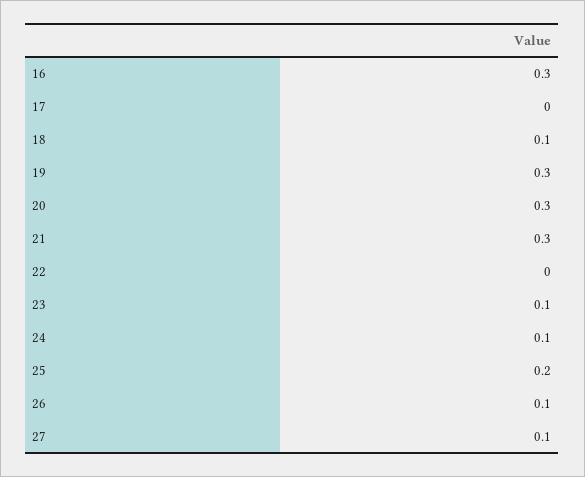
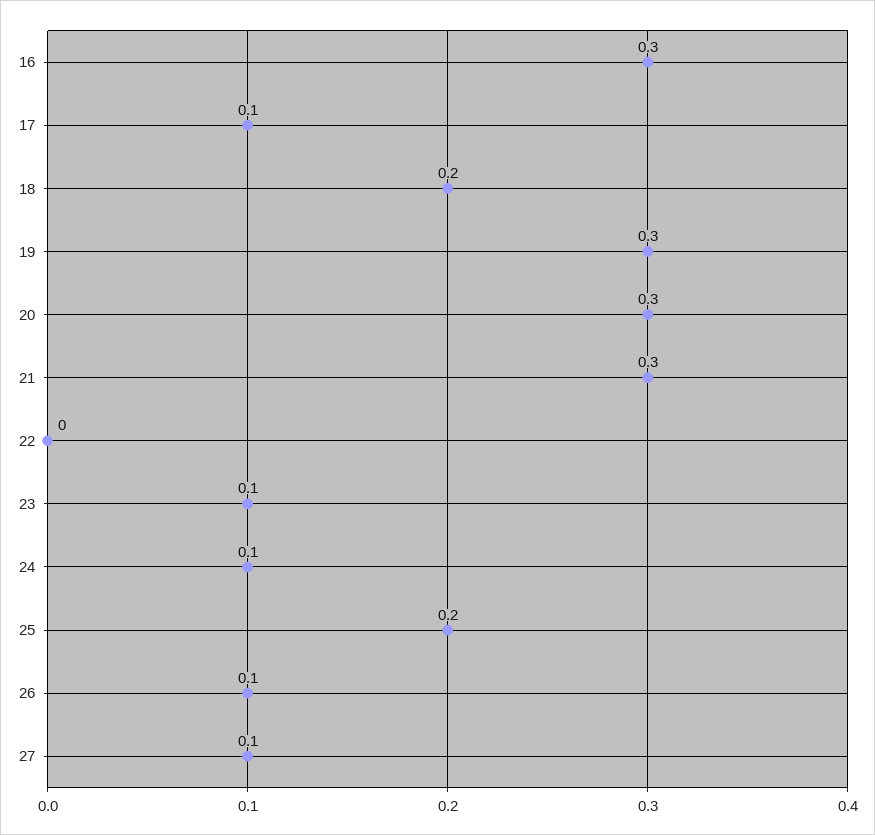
17: 0 -> 0.1
18: 0.1 -> 0.2

